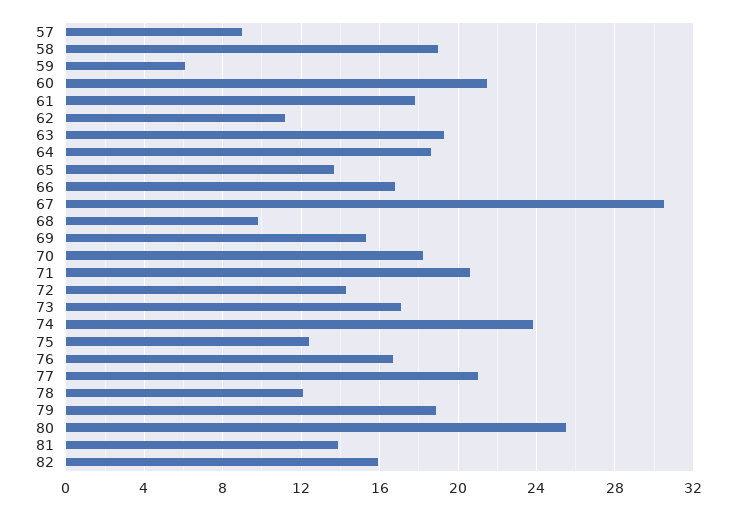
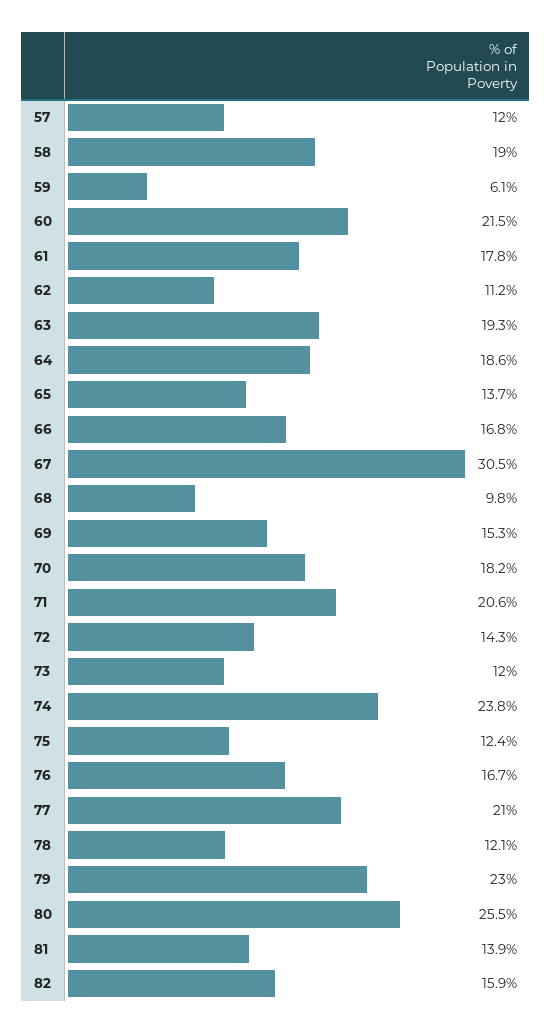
57: 9 -> 12
73: 17 -> 12
79: 19 -> 23

